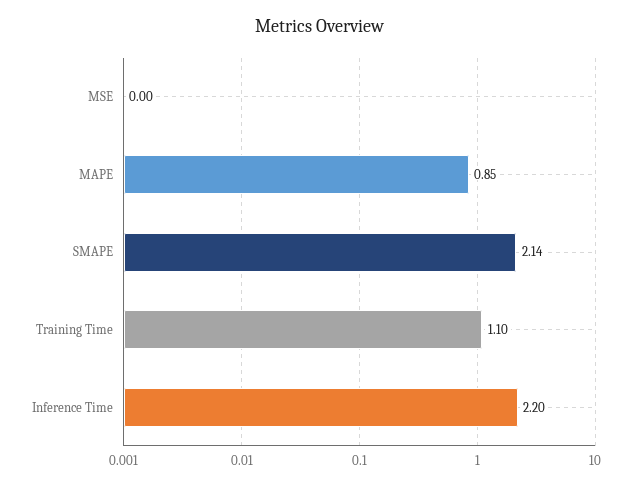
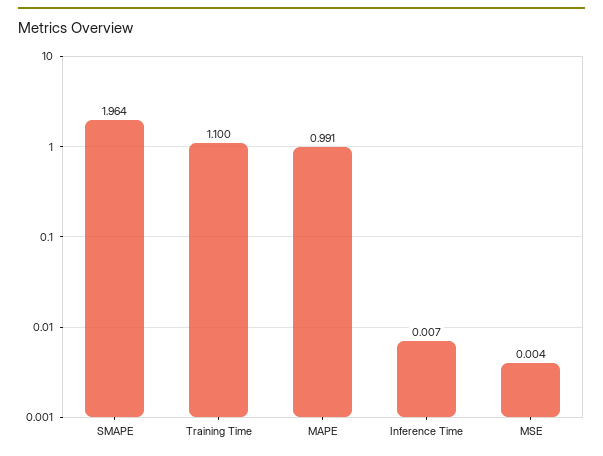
MAPE: 0.85 -> 0.991
SMAPE: 2.14 -> 1.964
Inference Time: 2.2 -> 0.007

